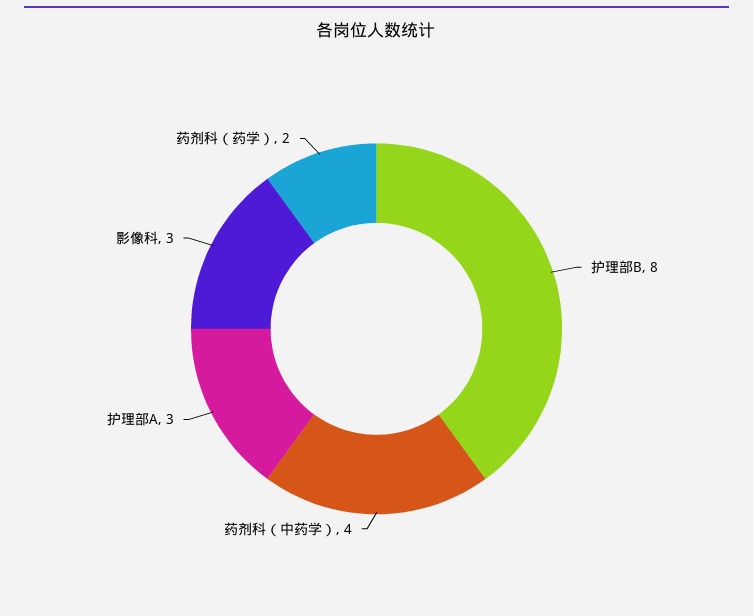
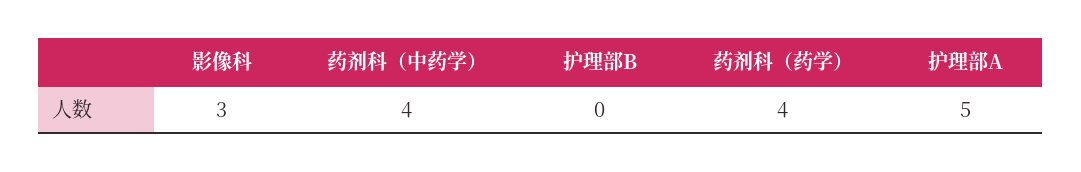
护理部B: 8 -> 0
护理部A: 3 -> 5
药剂科（药学）: 2 -> 4

